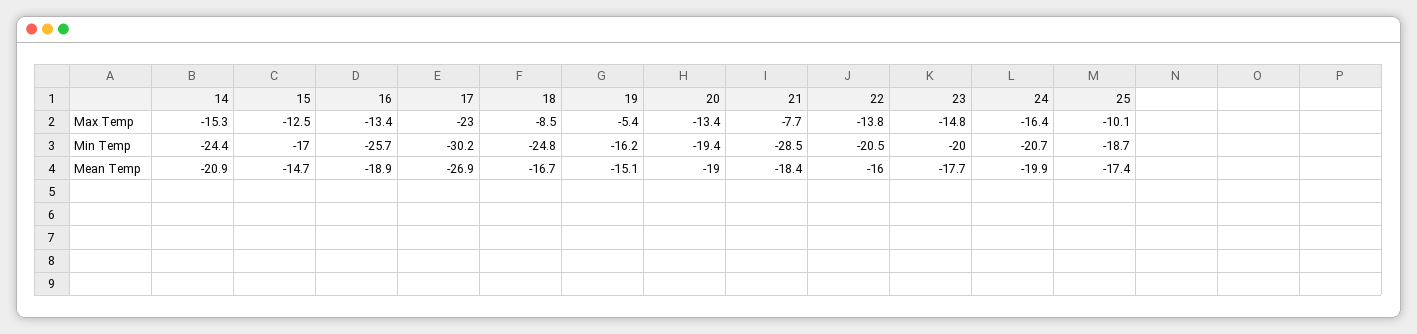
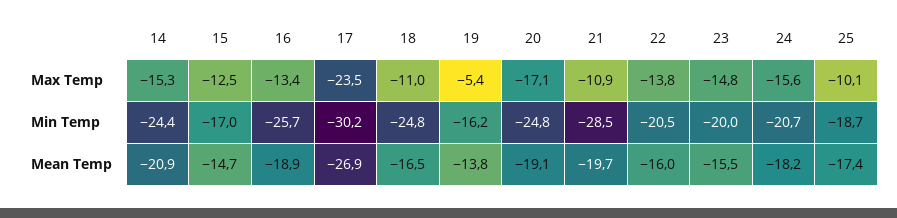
17, Max Temp: -23 -> -23.5
18, Max Temp: -8.5 -> -11
20, Max Temp: -13.4 -> -17.1
21, Max Temp: -7.7 -> -10.9
24, Max Temp: -16.4 -> -15.6
20, Min Temp: -19.4 -> -24.8
18, Mean Temp: -16.7 -> -16.5
19, Mean Temp: -15.1 -> -13.8
20, Mean Temp: -19 -> -19.1
21, Mean Temp: -18.4 -> -19.7
23, Mean Temp: -17.7 -> -15.5
24, Mean Temp: -19.9 -> -18.2

